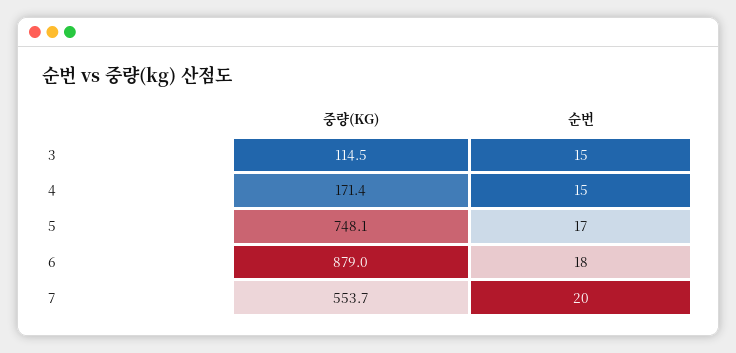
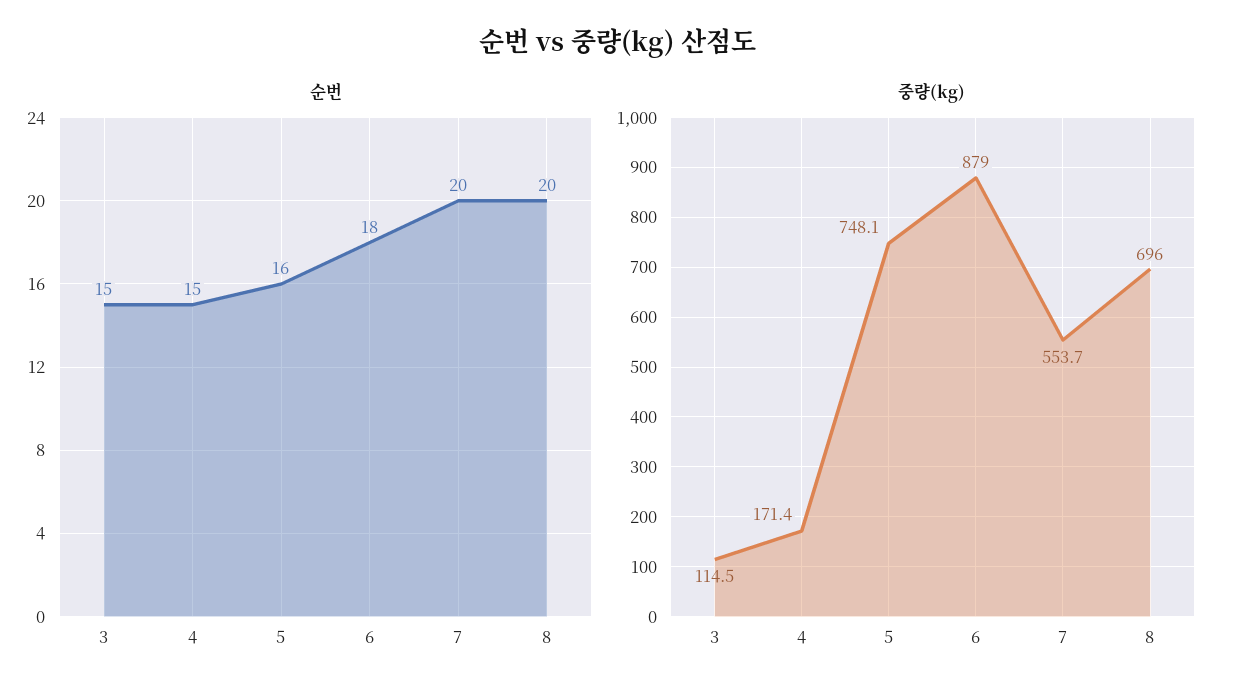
순번, 5: 17 -> 16
순번, 8: none -> 20
중량(KG), 8: none -> 696

